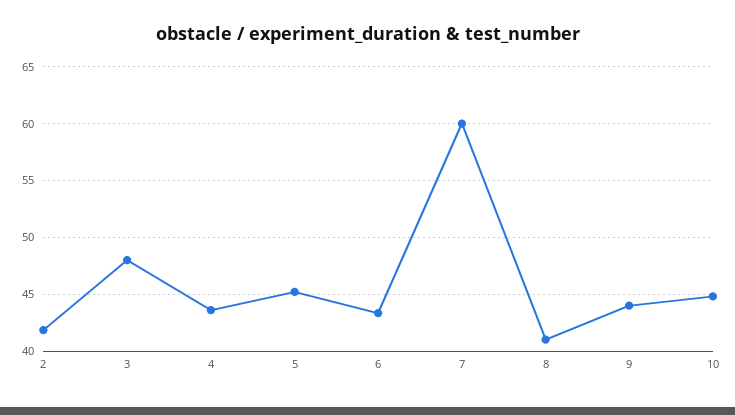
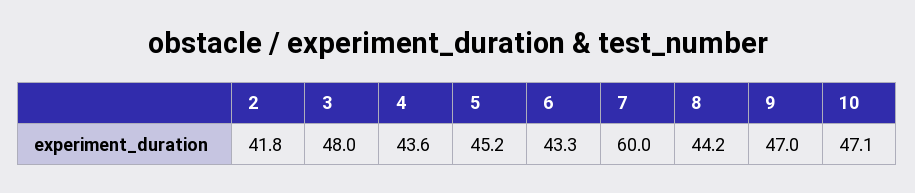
8: 41 -> 44.2
9: 44 -> 47
10: 45 -> 47.1

